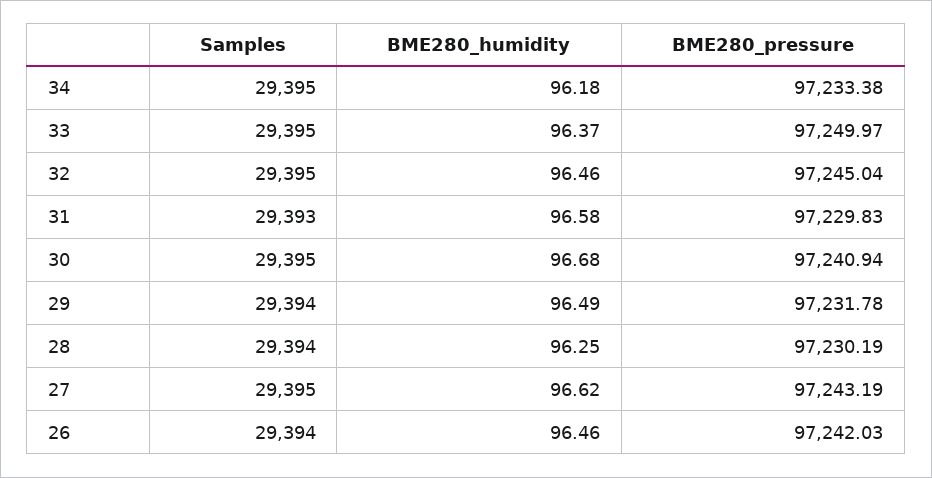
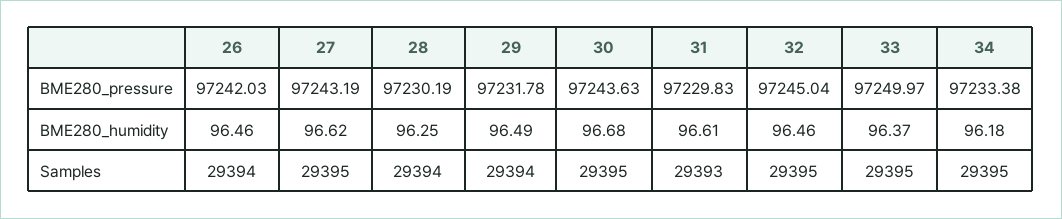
BME280_humidity, 31: 96.58 -> 96.61
BME280_pressure, 30: 97240.94 -> 97243.63

